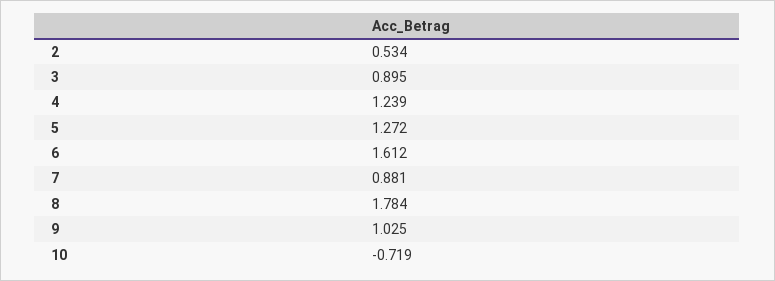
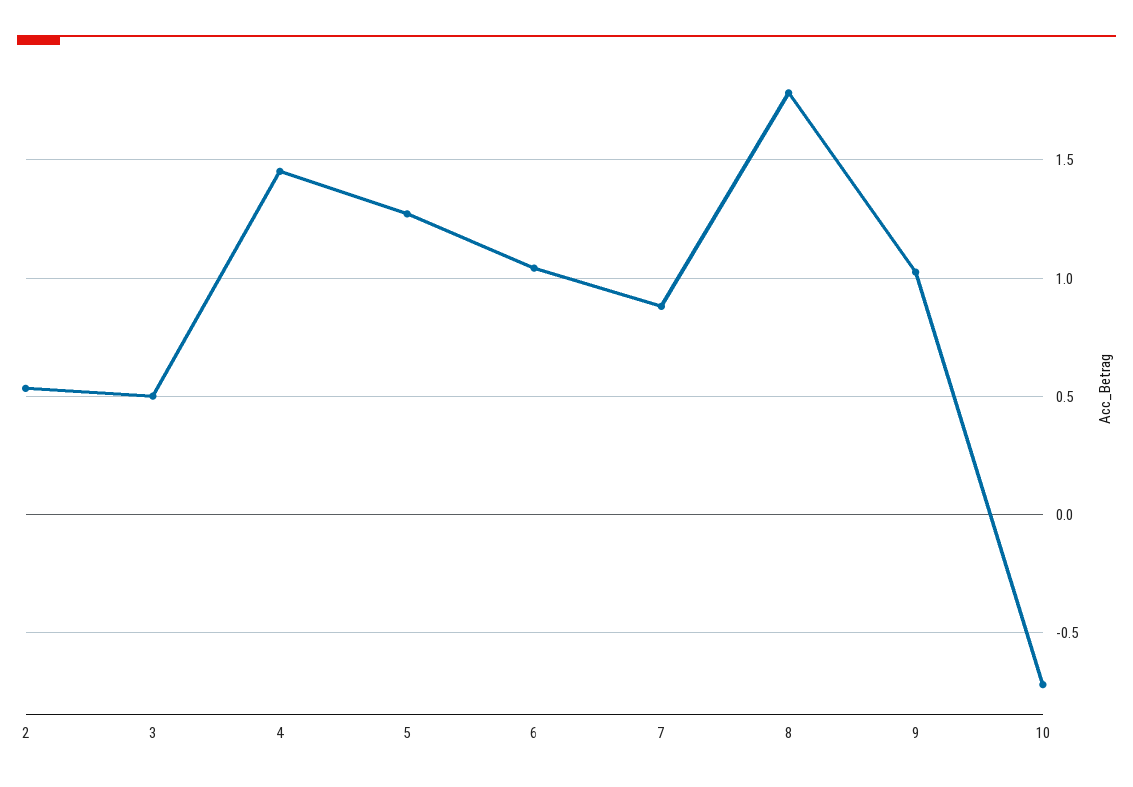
3: 0.895 -> 0.5
4: 1.239 -> 1.45
6: 1.612 -> 1.05

